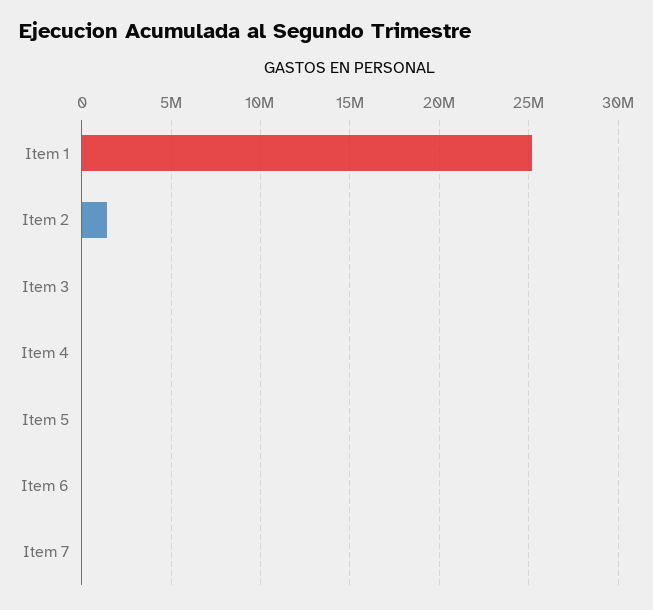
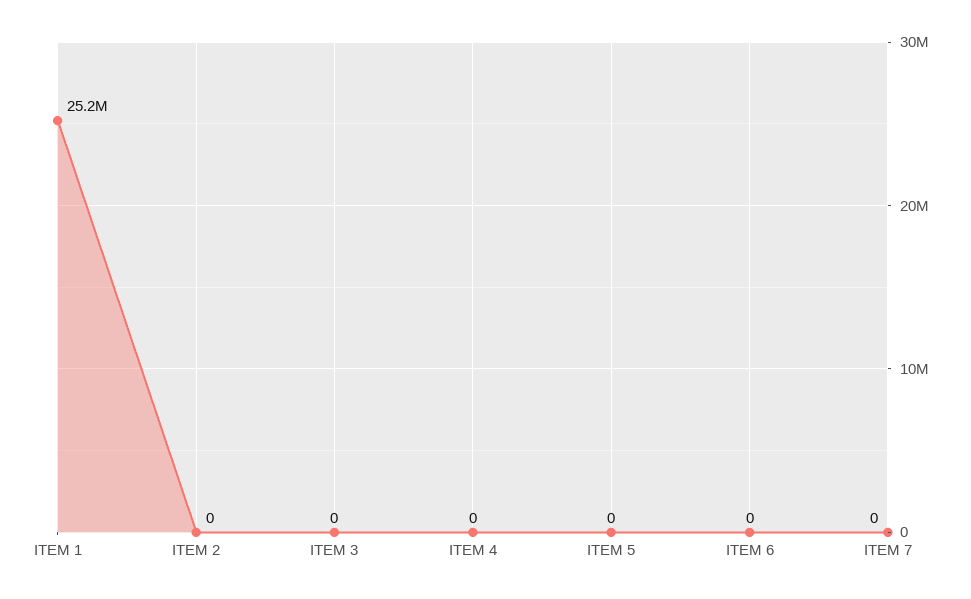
Item 2: 1500000 -> 0

